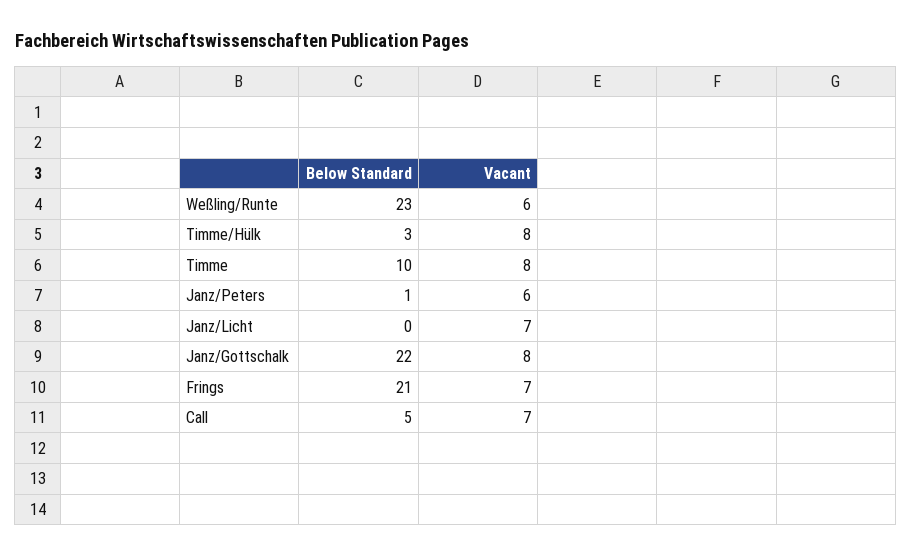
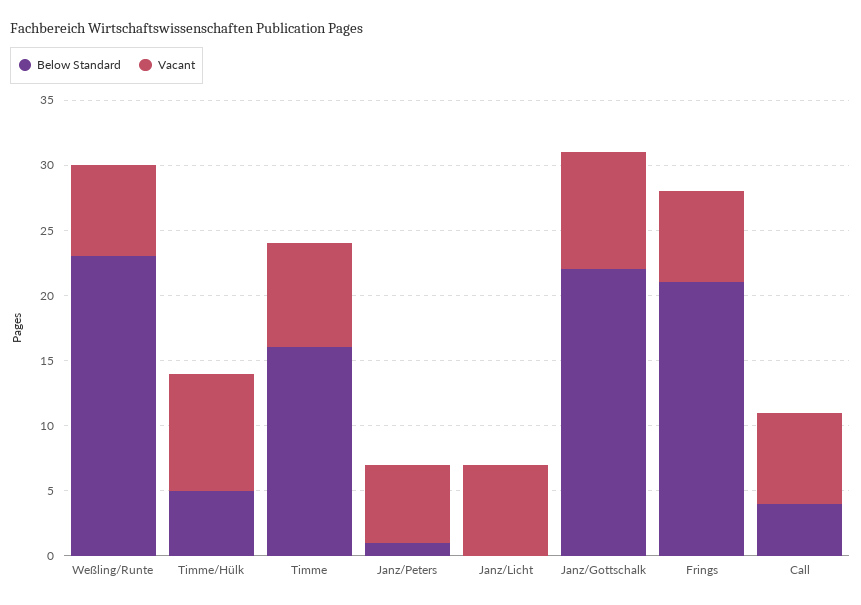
Vacant, Weßling/Runte: 6 -> 7
Below Standard, Timme/Hülk: 3 -> 5
Vacant, Timme/Hülk: 8 -> 9
Below Standard, Timme: 10 -> 16
Vacant, Janz/Gottschalk: 8 -> 9
Below Standard, Call: 5 -> 4

